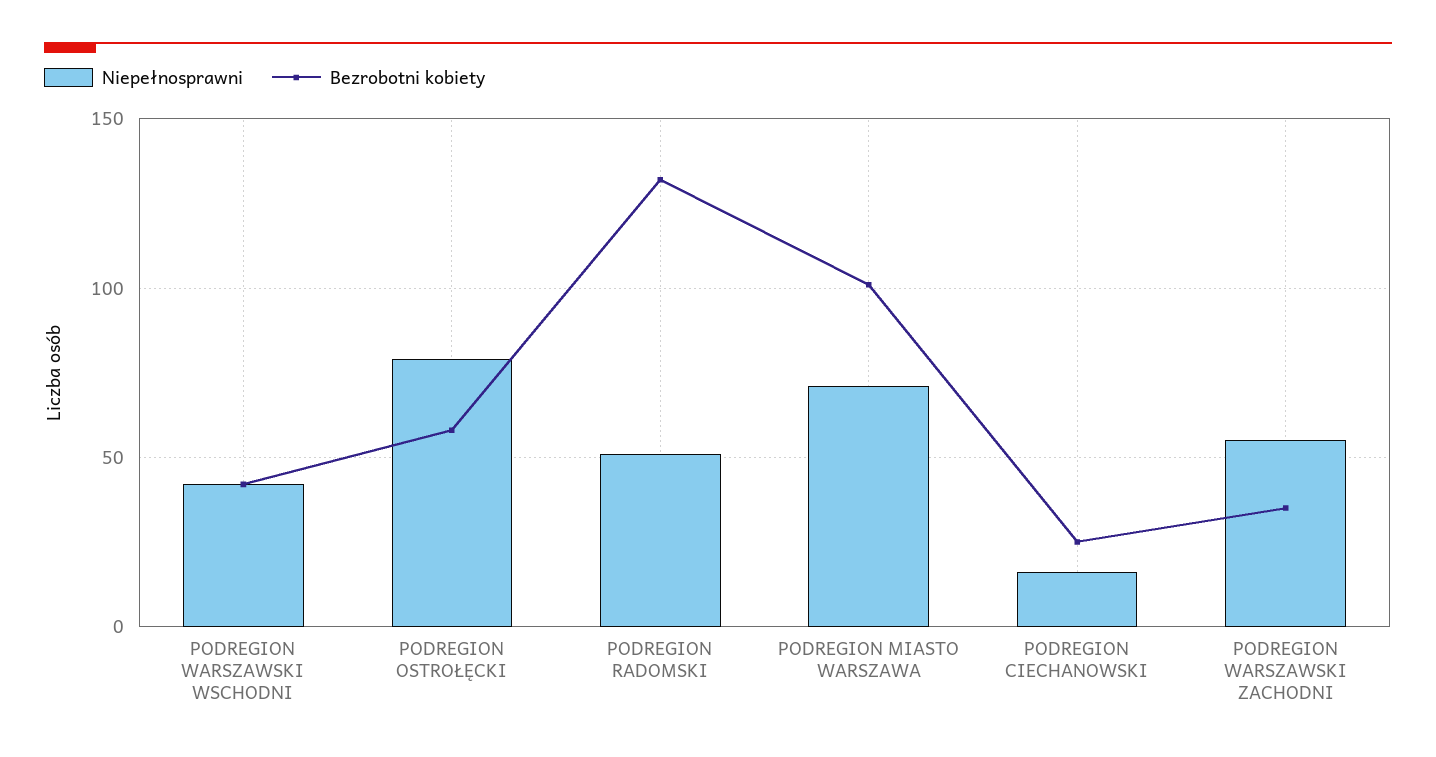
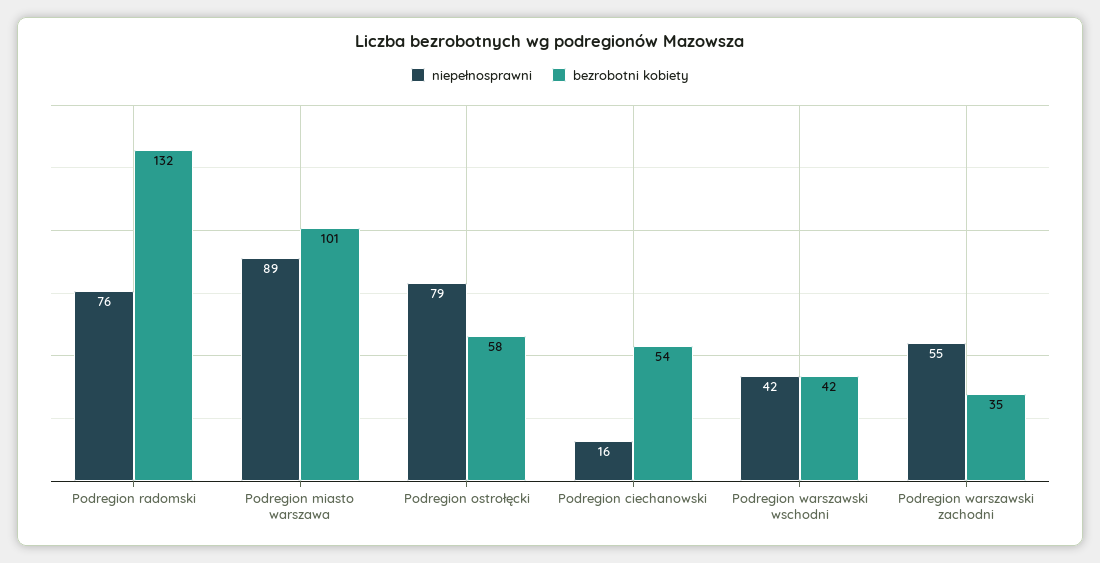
Niepełnosprawni, PODREGION RADOMSKI: 50 -> 76
Niepełnosprawni, PODREGION MIASTO WARSZAWA: 70 -> 89
Bezrobotni kobiety, PODREGION CIECHANOWSKI: 25 -> 54

